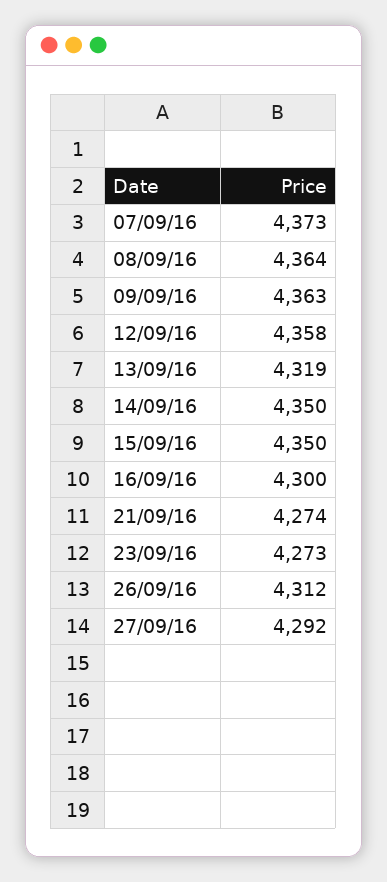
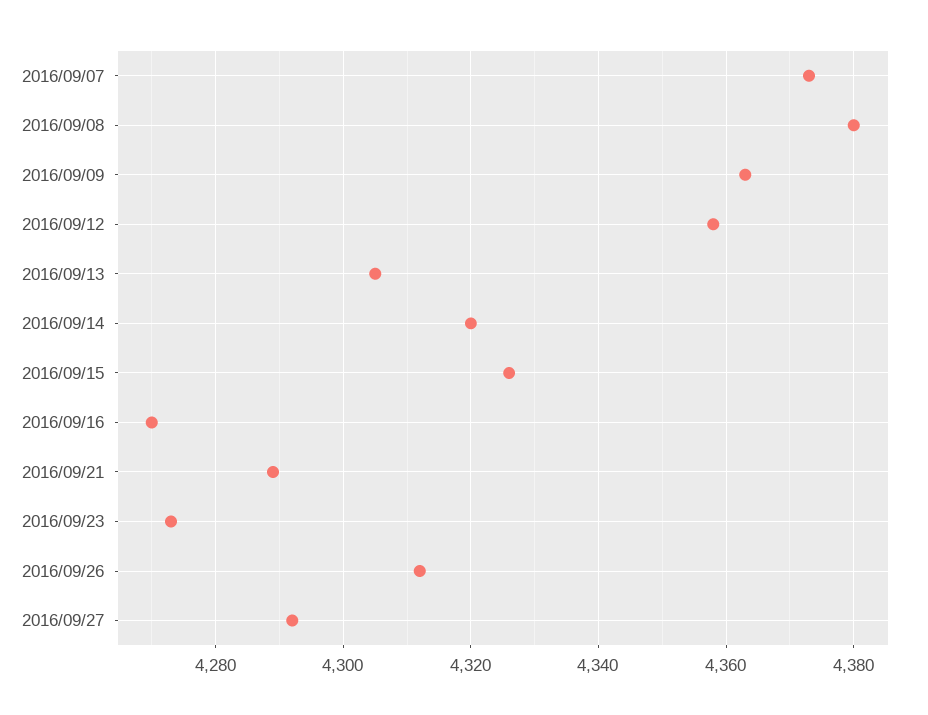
08/09/16: 4364 -> 4380
13/09/16: 4319 -> 4305
14/09/16: 4350 -> 4320
15/09/16: 4350 -> 4325
16/09/16: 4300 -> 4270
21/09/16: 4274 -> 4290

